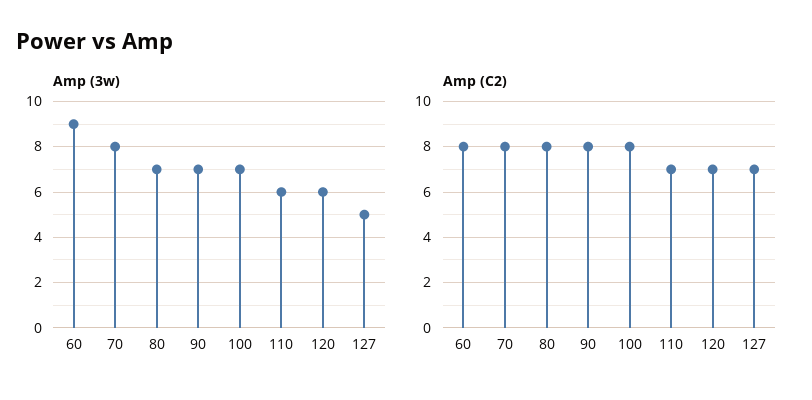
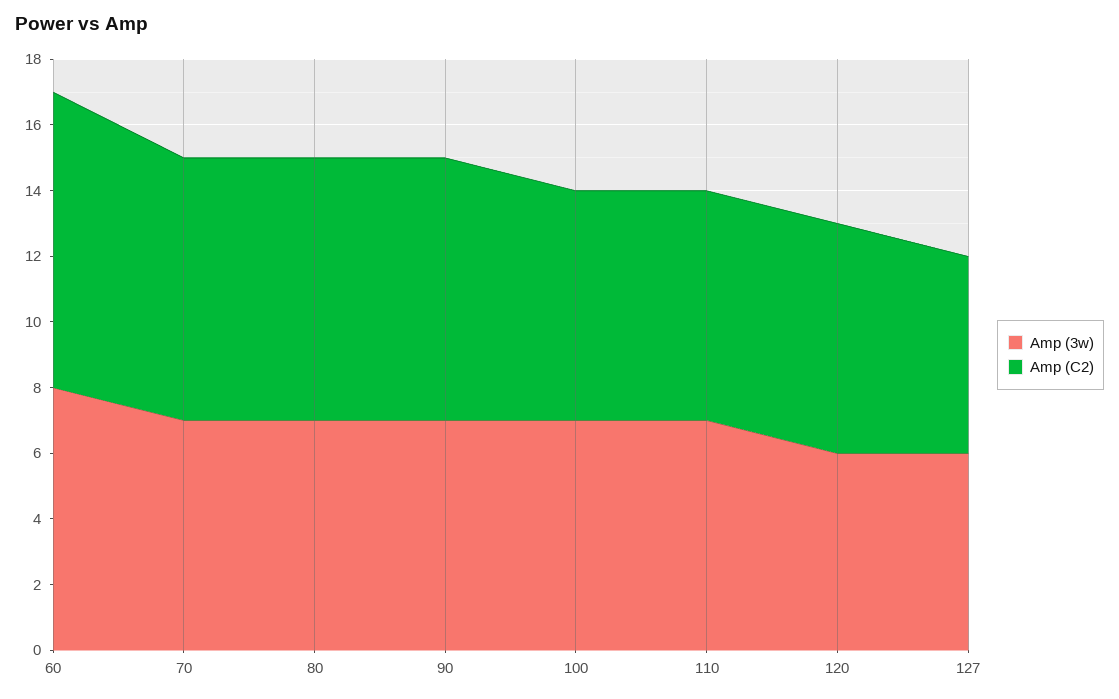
Amp (3w), 60: 9 -> 8
Amp (3w), 70: 8 -> 7
Amp (3w), 110: 6 -> 7
Amp (3w), 127: 5 -> 6
Amp (C2), 60: 8 -> 9
Amp (C2), 100: 8 -> 7
Amp (C2), 127: 7 -> 6

